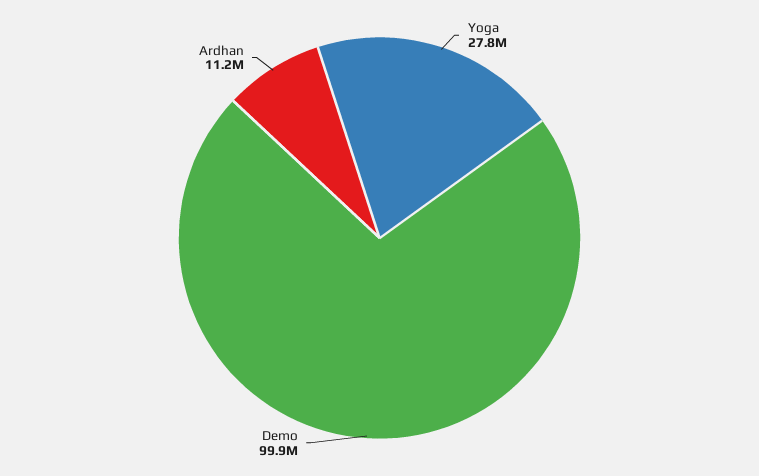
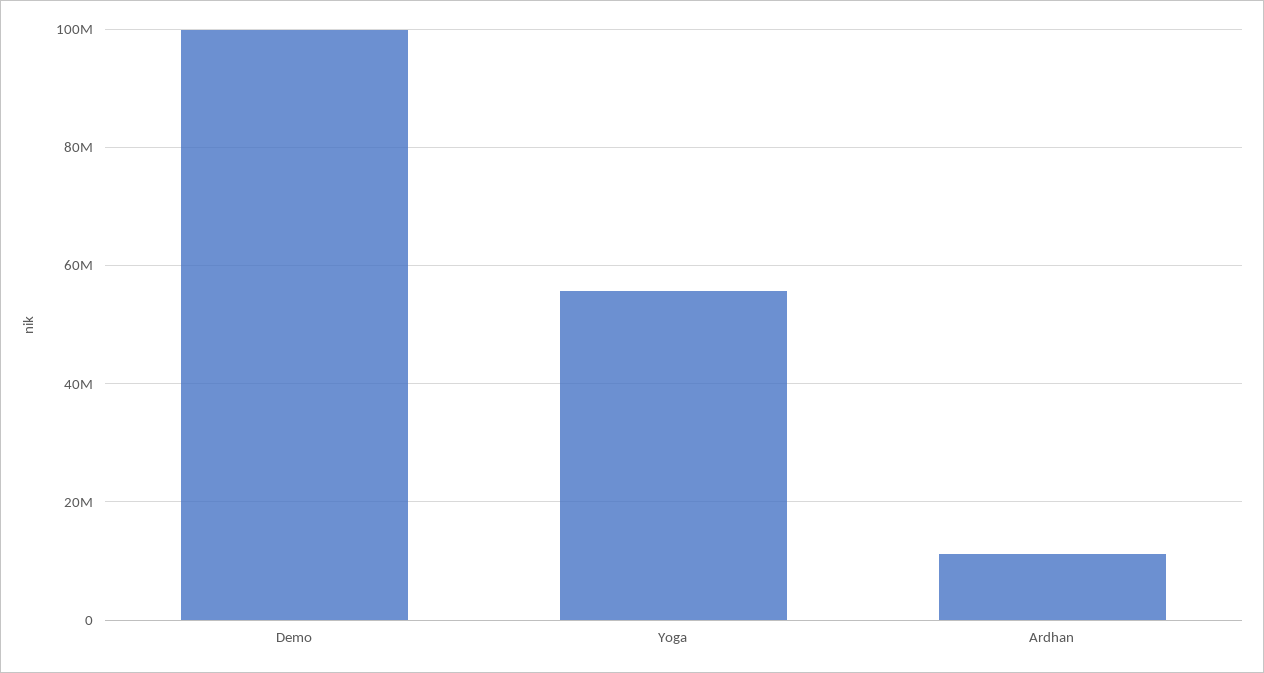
Yoga: 27800000 -> 56000000

